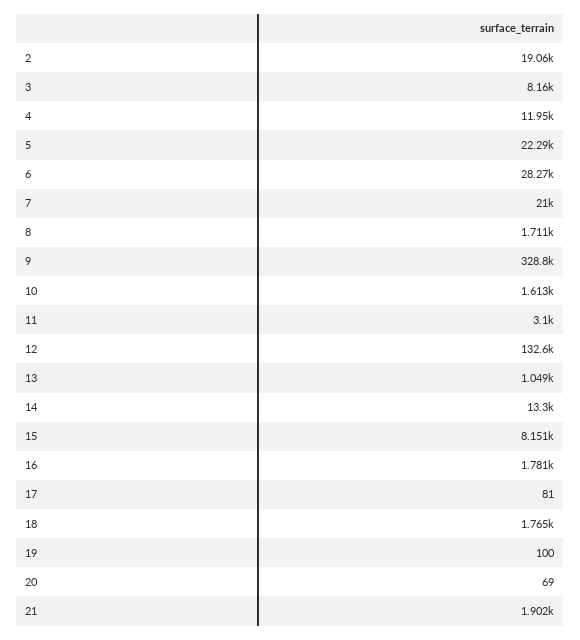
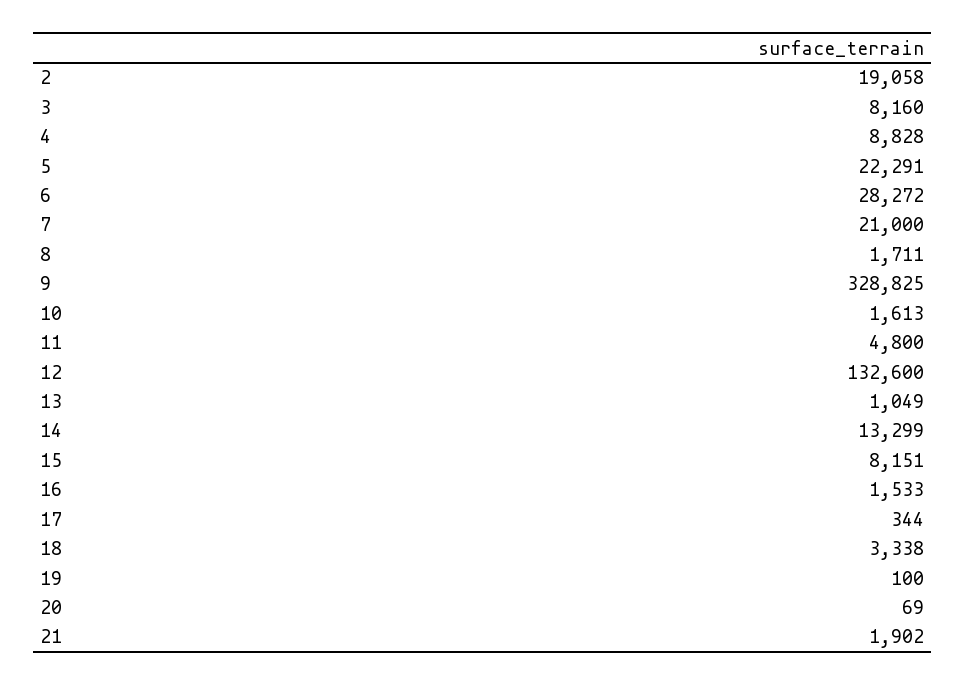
4: 11950 -> 8828
11: 3100 -> 4800
16: 1781 -> 1533
17: 81 -> 344
18: 1765 -> 3338

